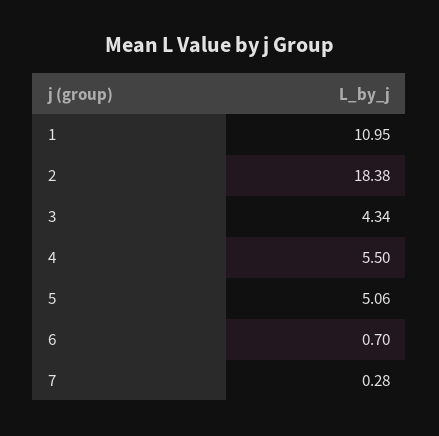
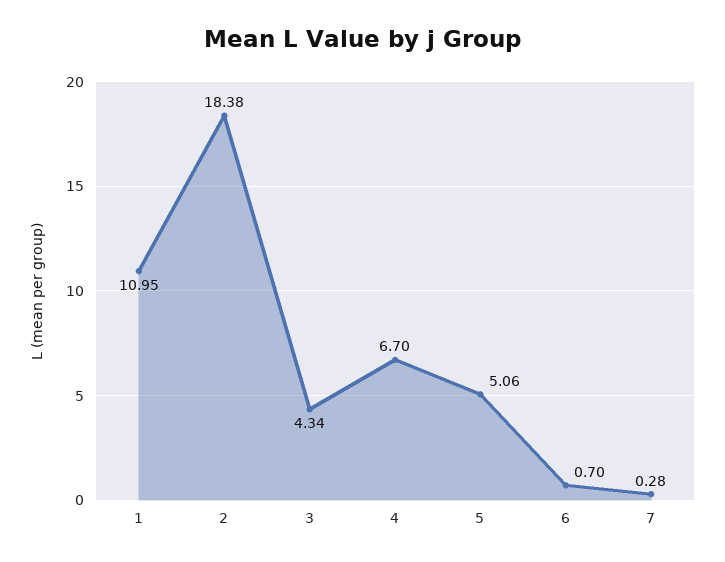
4: 5.5 -> 6.7

